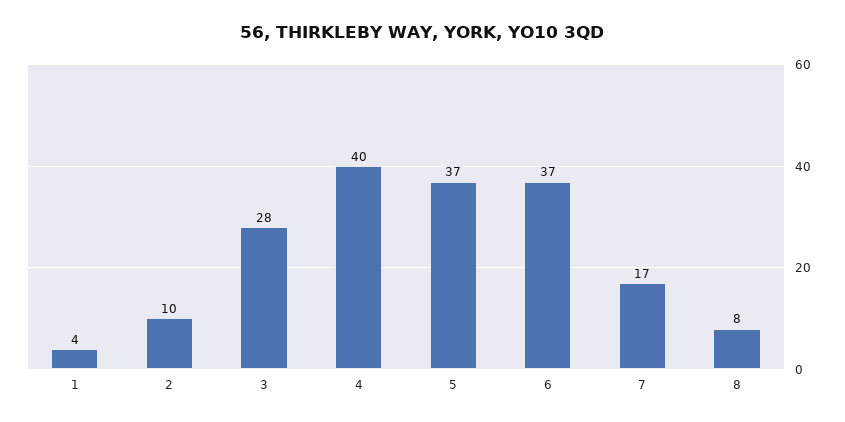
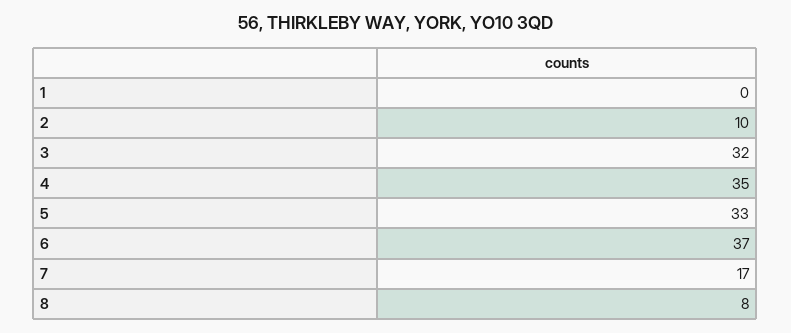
1: 4 -> 0
3: 28 -> 32
4: 40 -> 35
5: 37 -> 33

